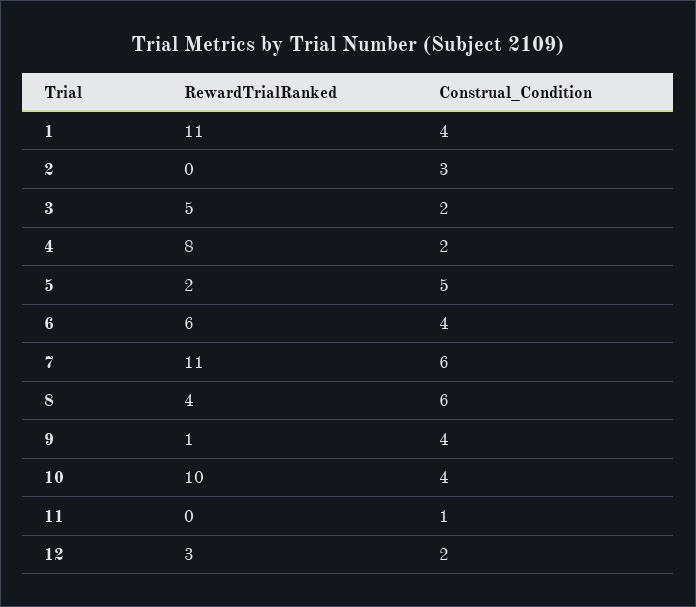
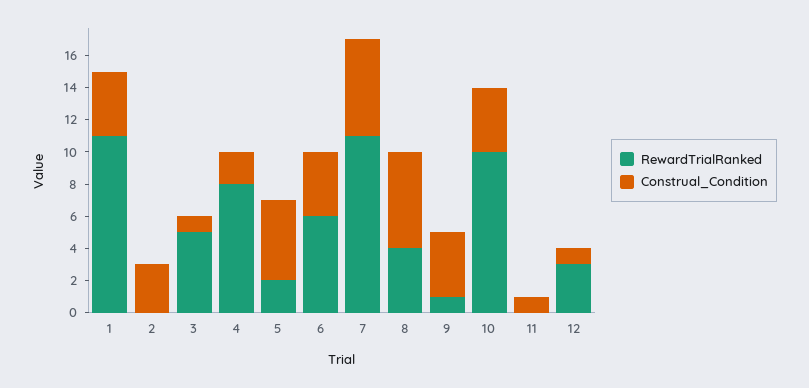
Construal_Condition, 3: 2 -> 1
Construal_Condition, 12: 2 -> 1

